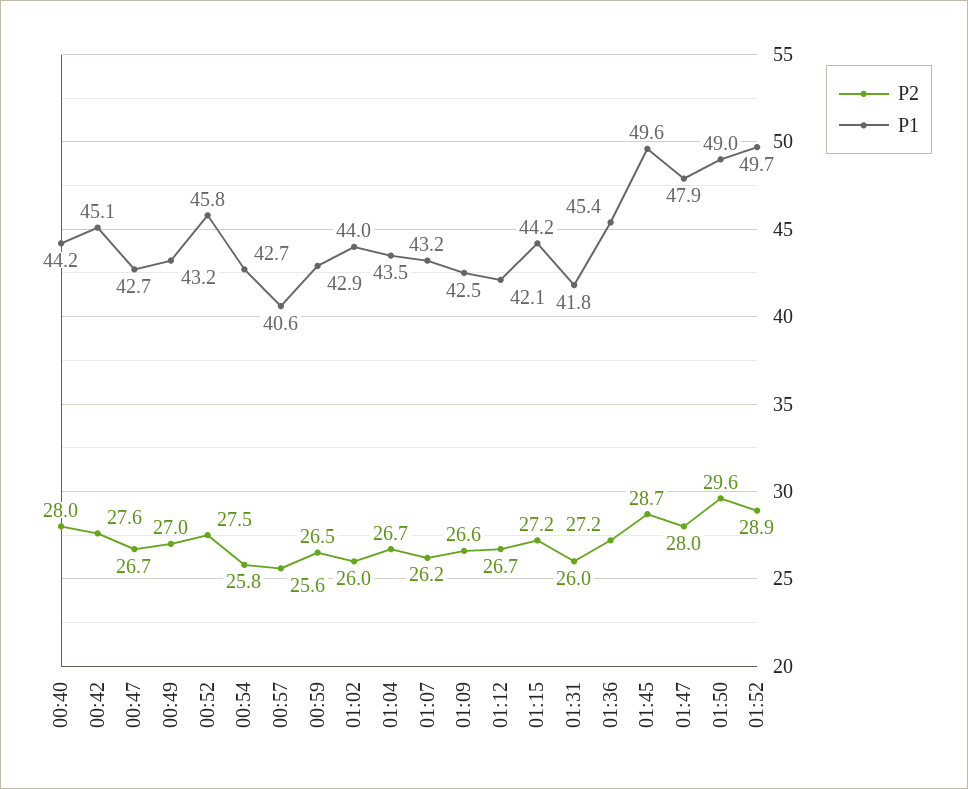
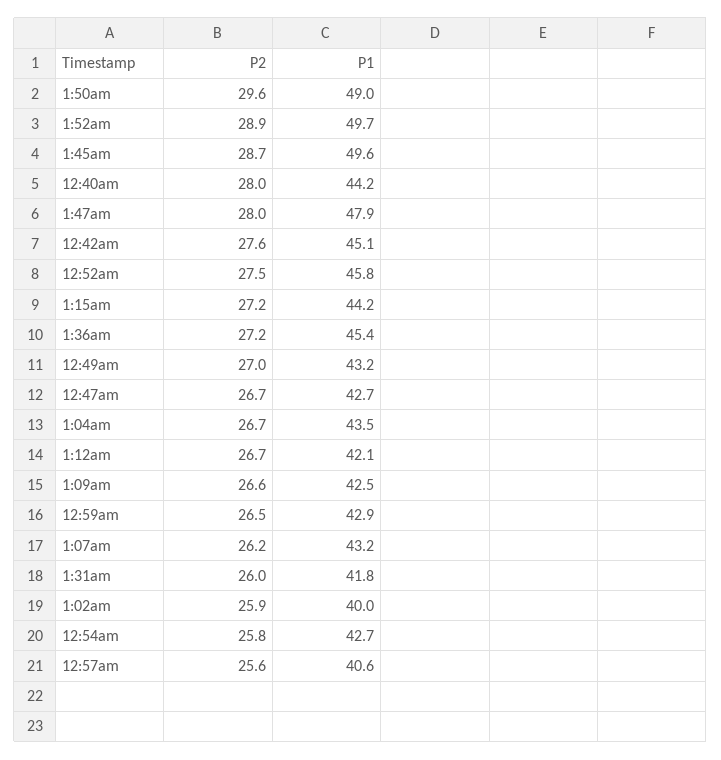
P2, 01:02: 26 -> 25.9
P1, 01:02: 44 -> 40

